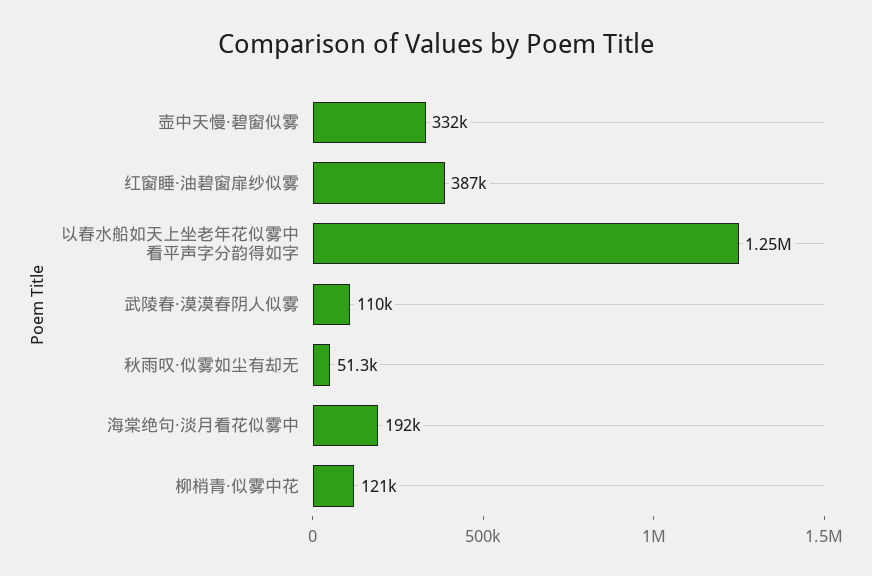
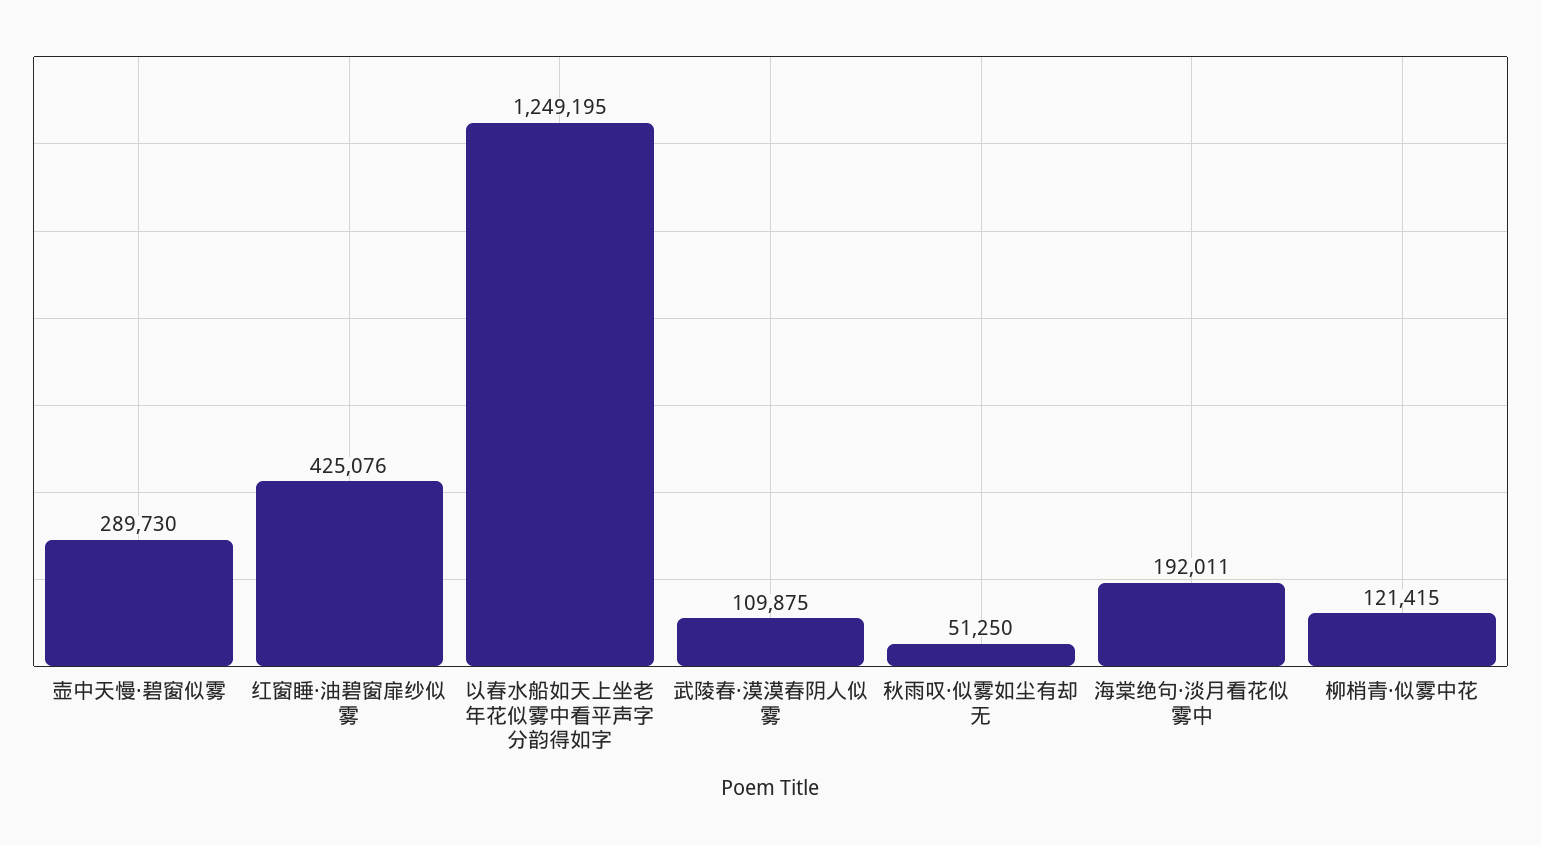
壶中天慢·碧窗似雾: 332000 -> 289730
红窗睡·油碧窗扉纱似雾: 387000 -> 425076

